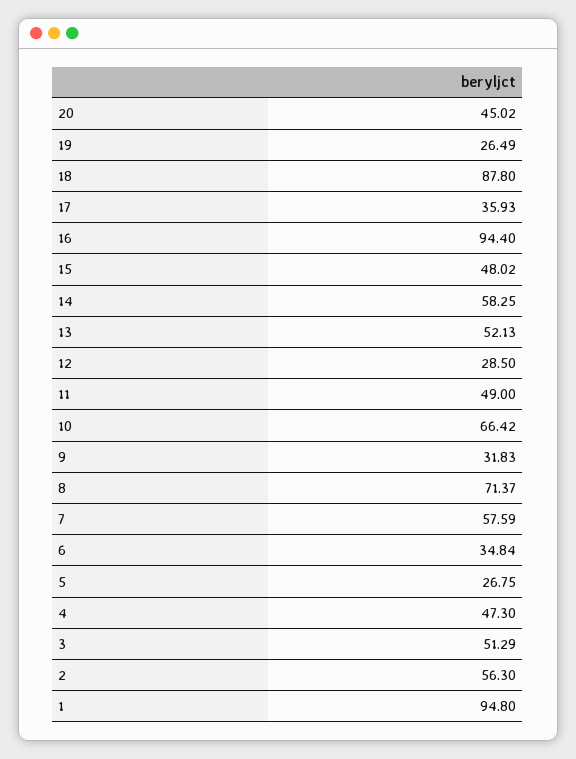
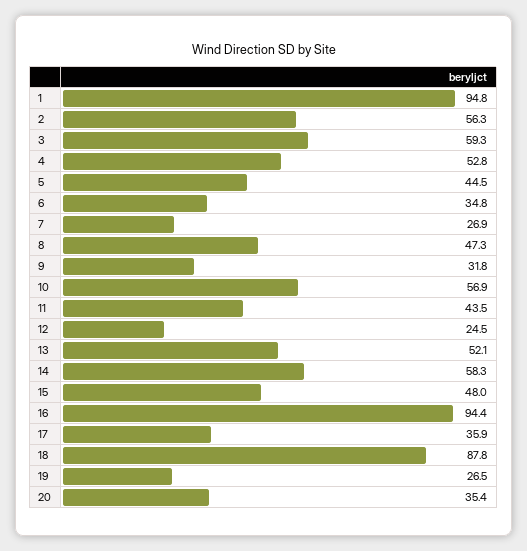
20: 45.02 -> 35.4
12: 28.5 -> 24.5
11: 49 -> 43.5
10: 66.42 -> 56.9
8: 71.37 -> 47.3
7: 57.59 -> 26.9
5: 26.75 -> 44.5
4: 47.3 -> 52.8
3: 51.29 -> 59.3

